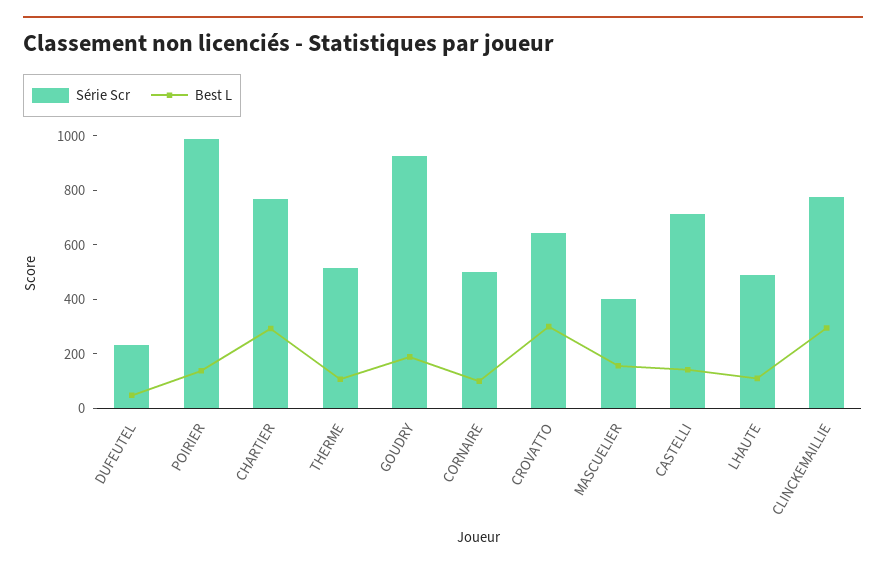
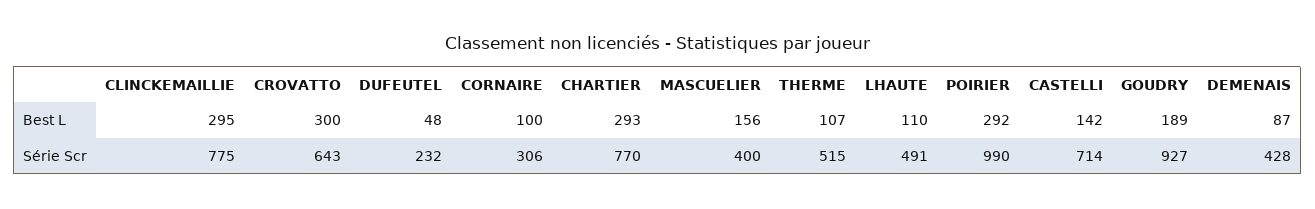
Best L, POIRIER: 150 -> 292
Série Scr, CORNAIRE: 500 -> 306
Best L, DEMENAIS: none -> 87
Série Scr, DEMENAIS: none -> 428

